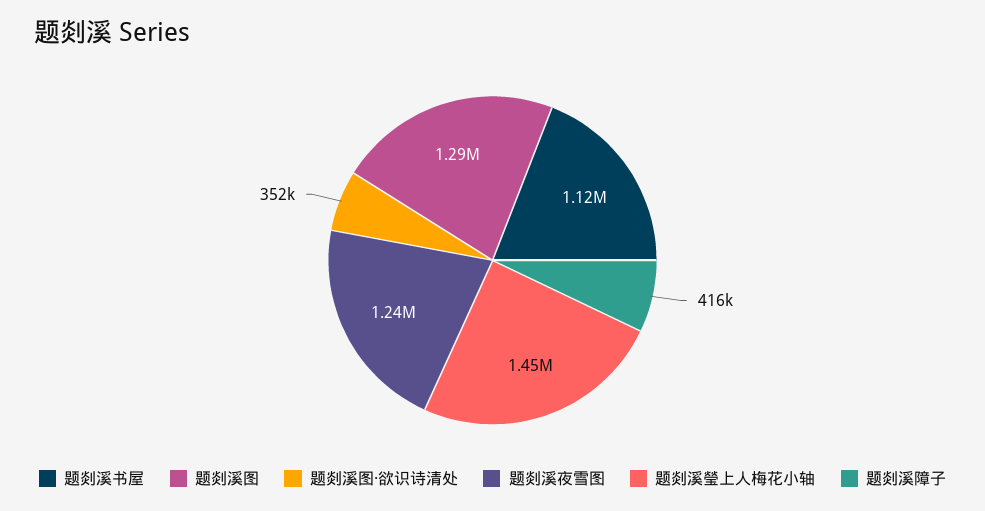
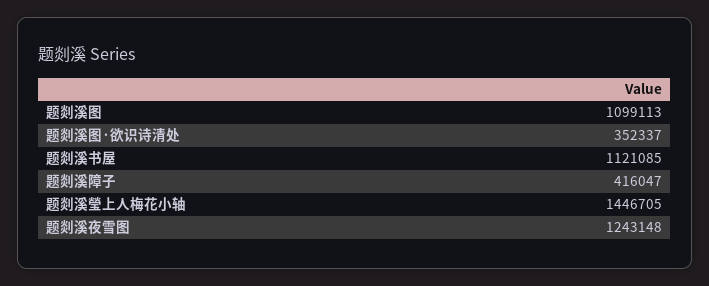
题剡溪图: 1290000 -> 1099113

